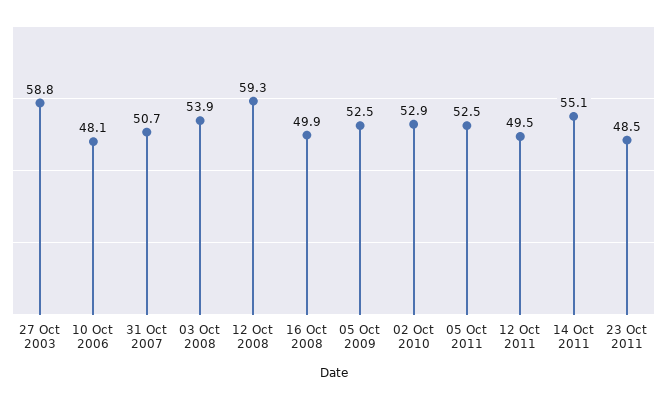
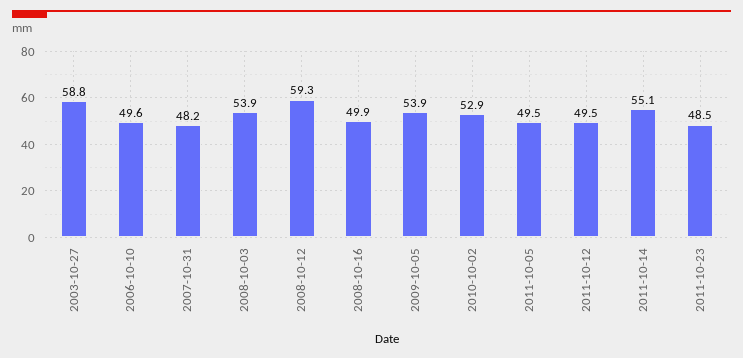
10 Oct 2006: 48.1 -> 49.6
31 Oct 2007: 50.7 -> 48.2
05 Oct 2009: 52.5 -> 53.9
05 Oct 2011: 52.5 -> 49.5

